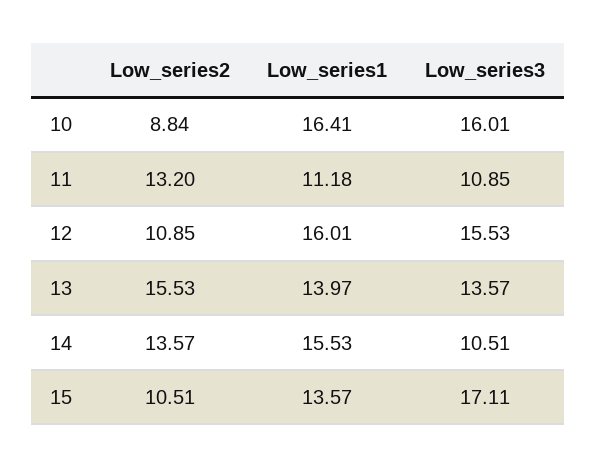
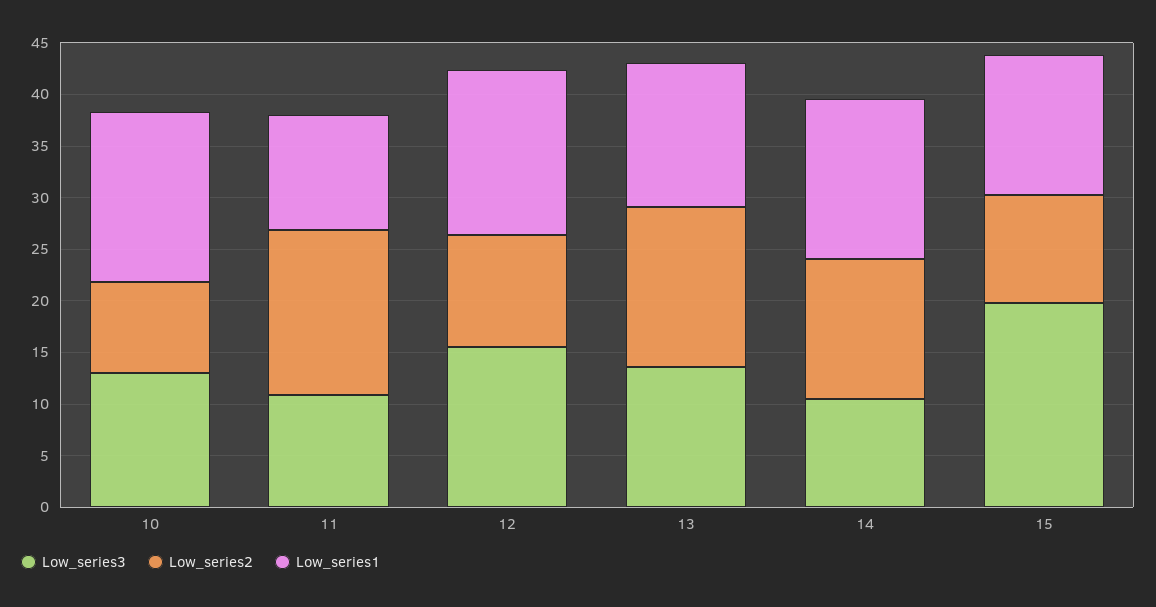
Low_series3, 10: 16.01 -> 13
Low_series2, 11: 13.2 -> 16
Low_series3, 15: 17.11 -> 20

